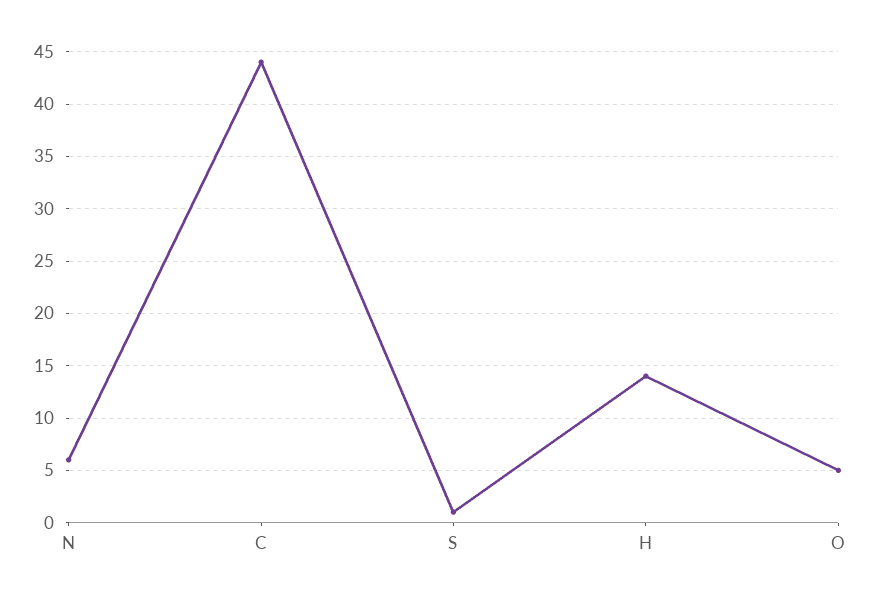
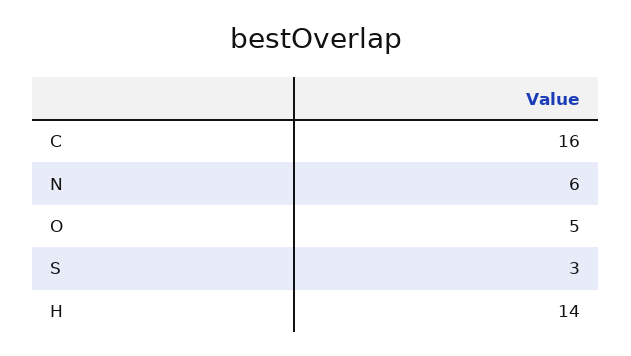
C: 44 -> 16
S: 1 -> 3

